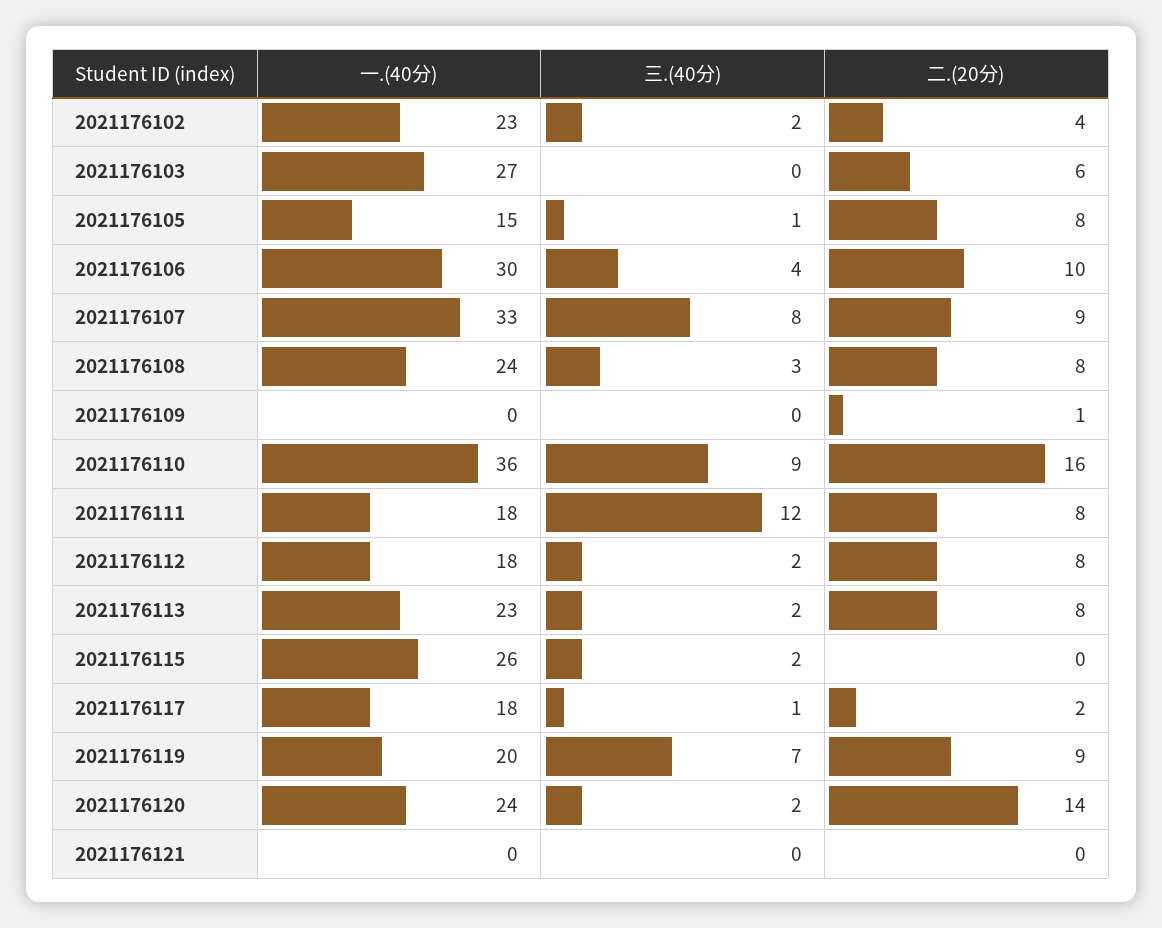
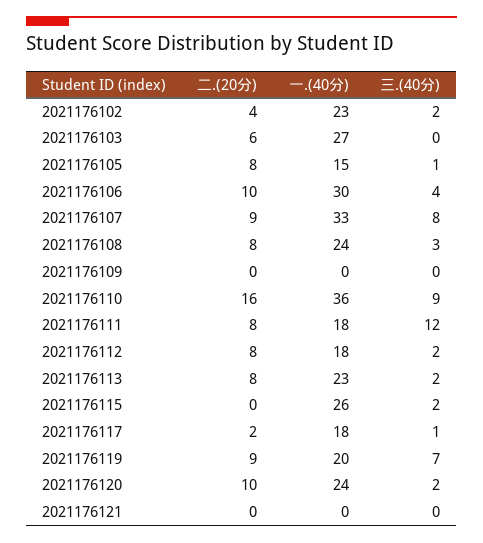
二.(20分), 2021176109: 1 -> 0
二.(20分), 2021176120: 14 -> 10

